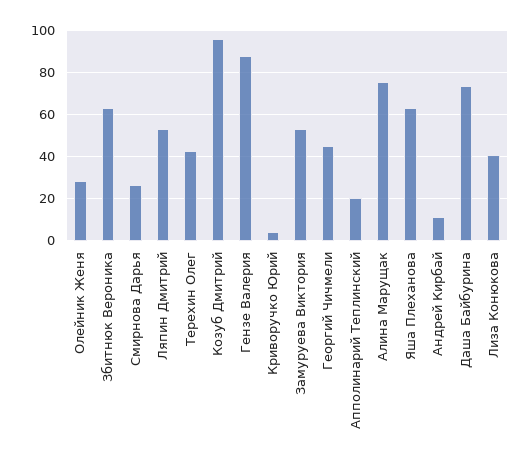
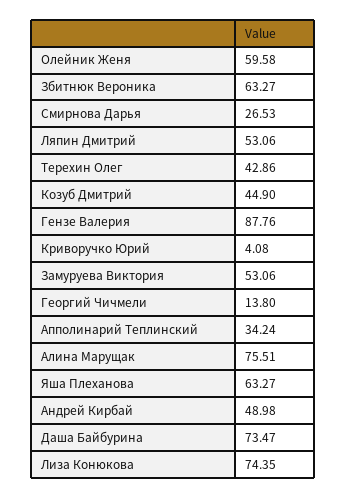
Олейник Женя: 30 -> 59.58
Козуб Дмитрий: 95 -> 44.9
Георгий Чичмели: 45 -> 13.8
Апполинарий Теплинский: 20 -> 34.24
Андрей Кирбай: 10 -> 48.98
Лиза Конюкова: 40 -> 74.35

